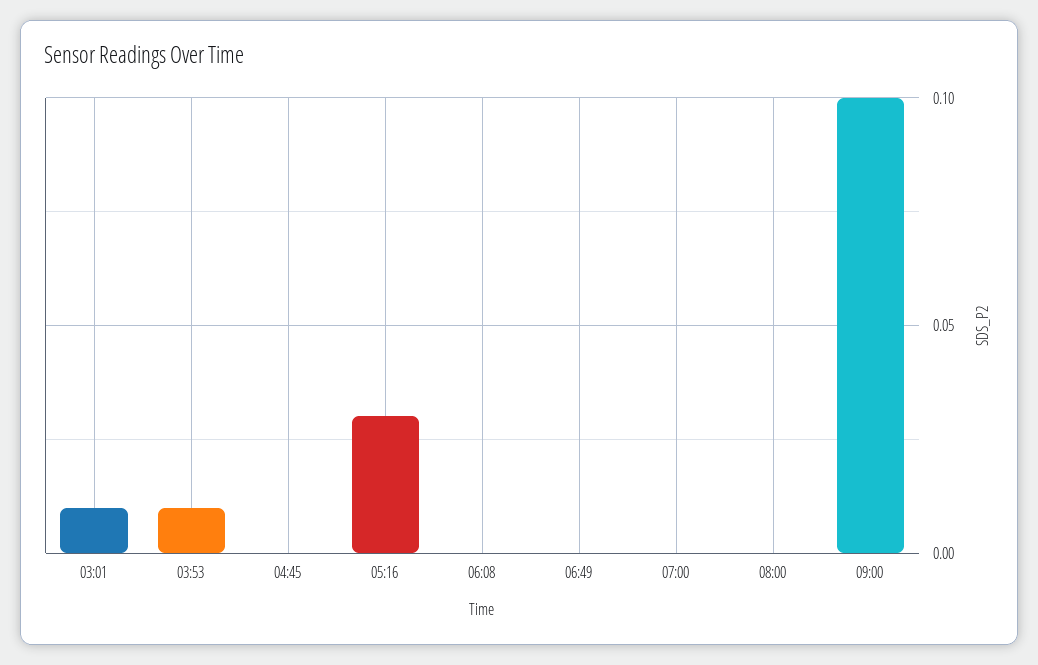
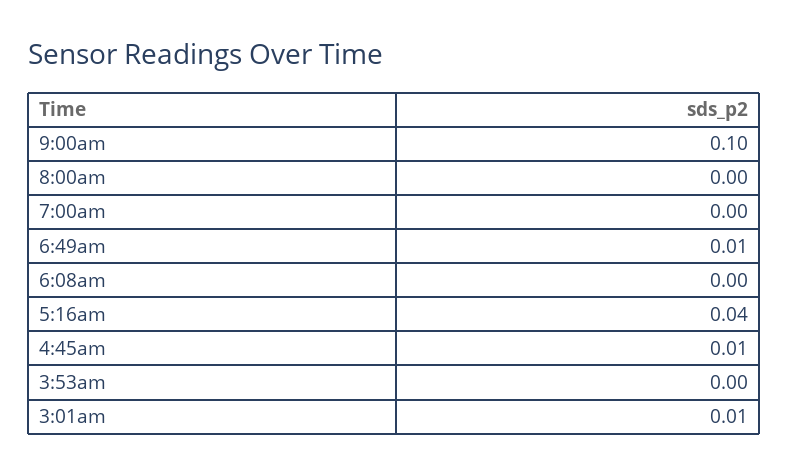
03:53: 0.01 -> 0
04:45: 0 -> 0.01
05:16: 0.03 -> 0.04
06:49: 0 -> 0.01

